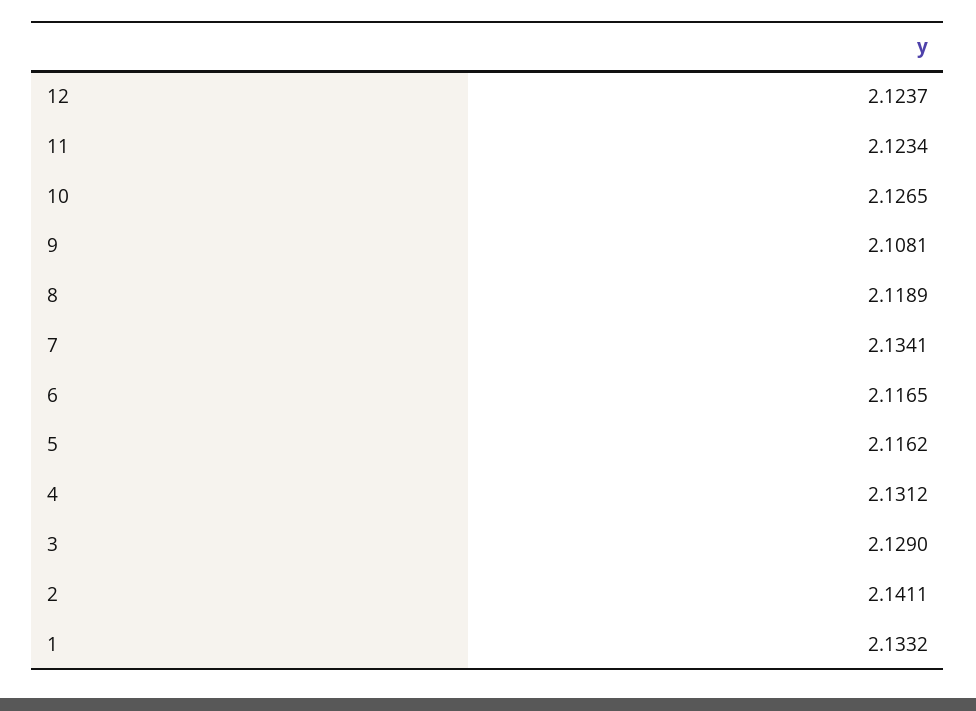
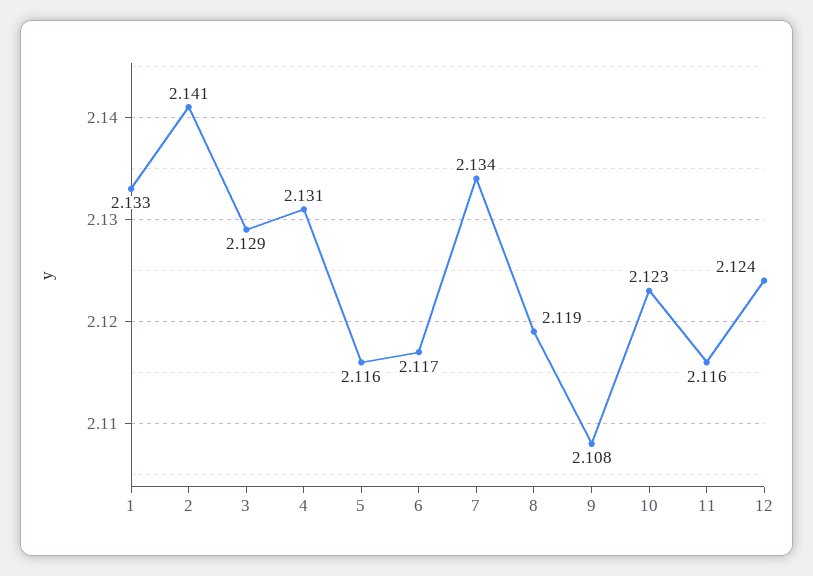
11: 2.1234 -> 2.116
10: 2.1265 -> 2.123

